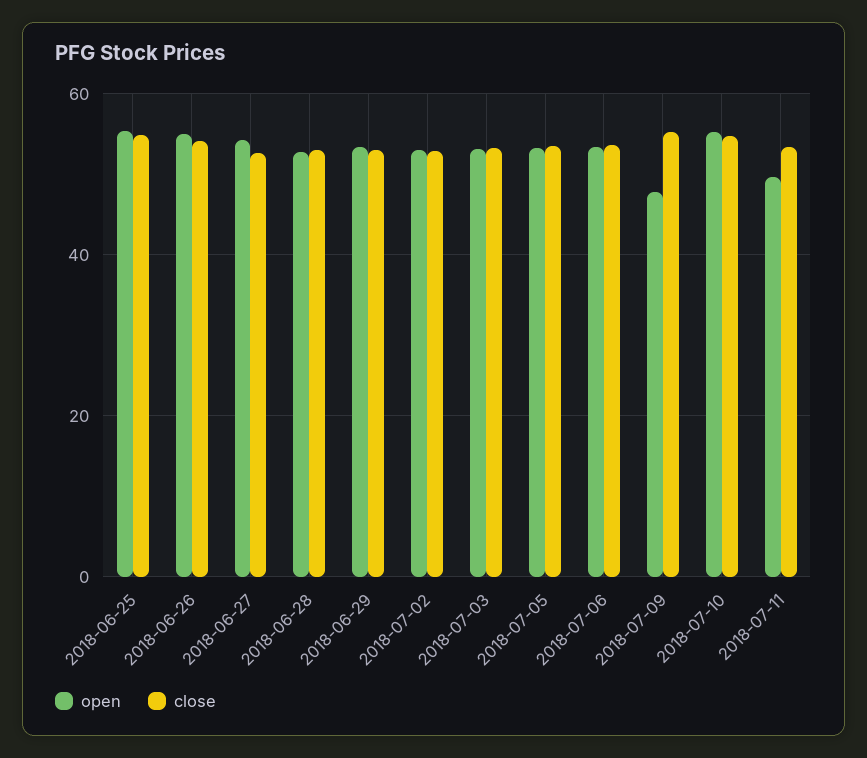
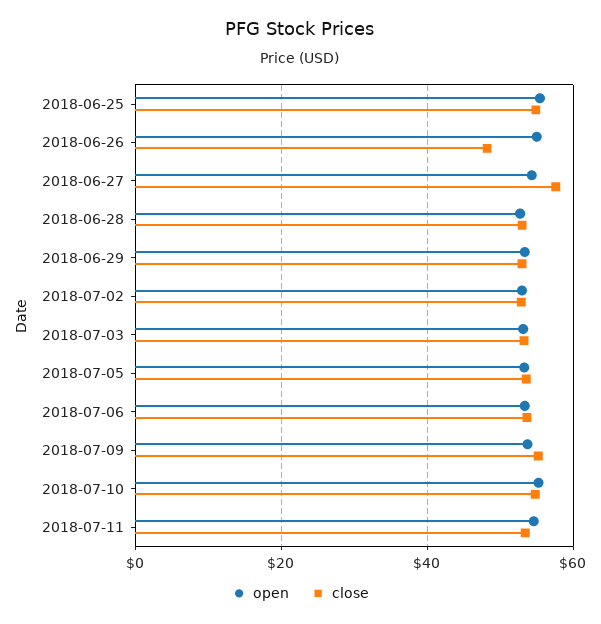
close, 2018-06-26: 54 -> 48
close, 2018-06-27: 52 -> 58
open, 2018-07-09: 48 -> 54
open, 2018-07-11: 50 -> 54

